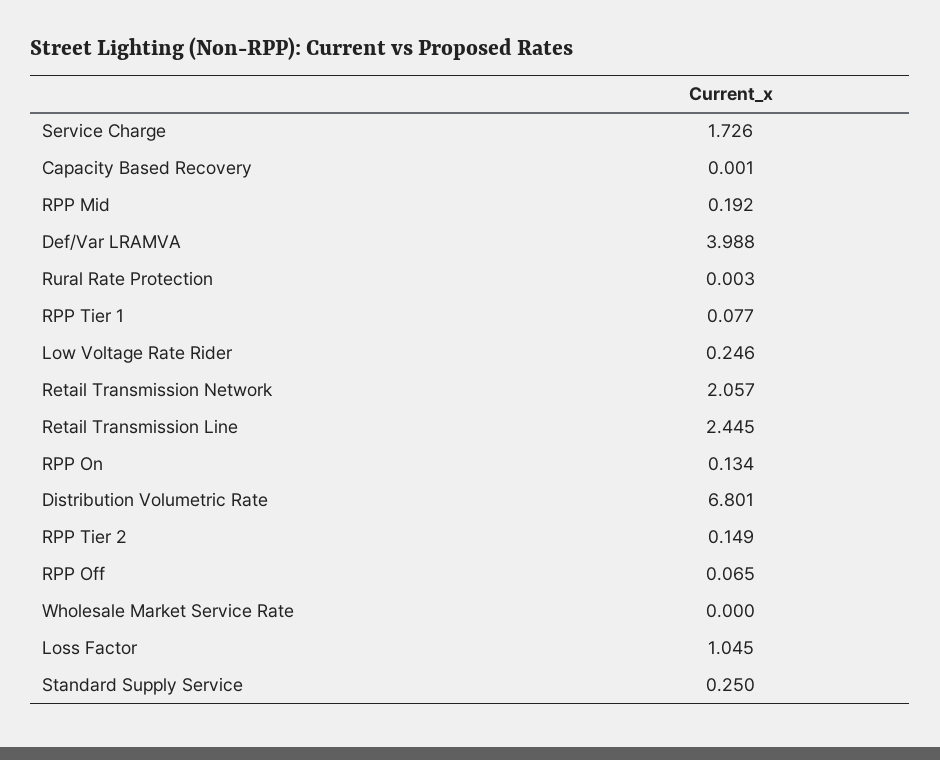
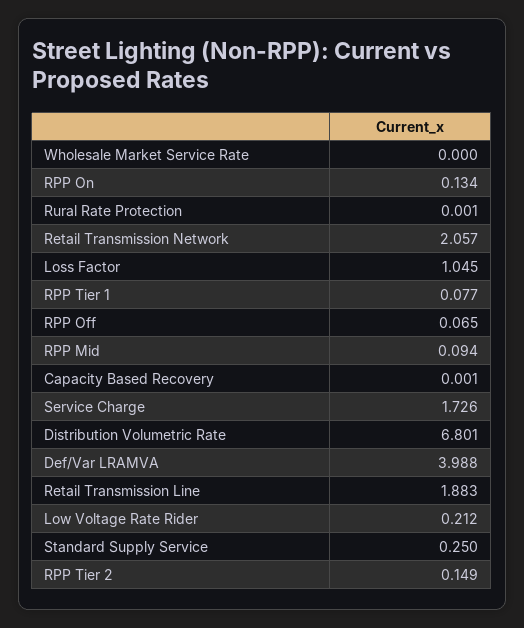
RPP Mid: 0.192 -> 0.094
Rural Rate Protection: 0.003 -> 0.001
Low Voltage Rate Rider: 0.246 -> 0.212
Retail Transmission Line: 2.445 -> 1.883

